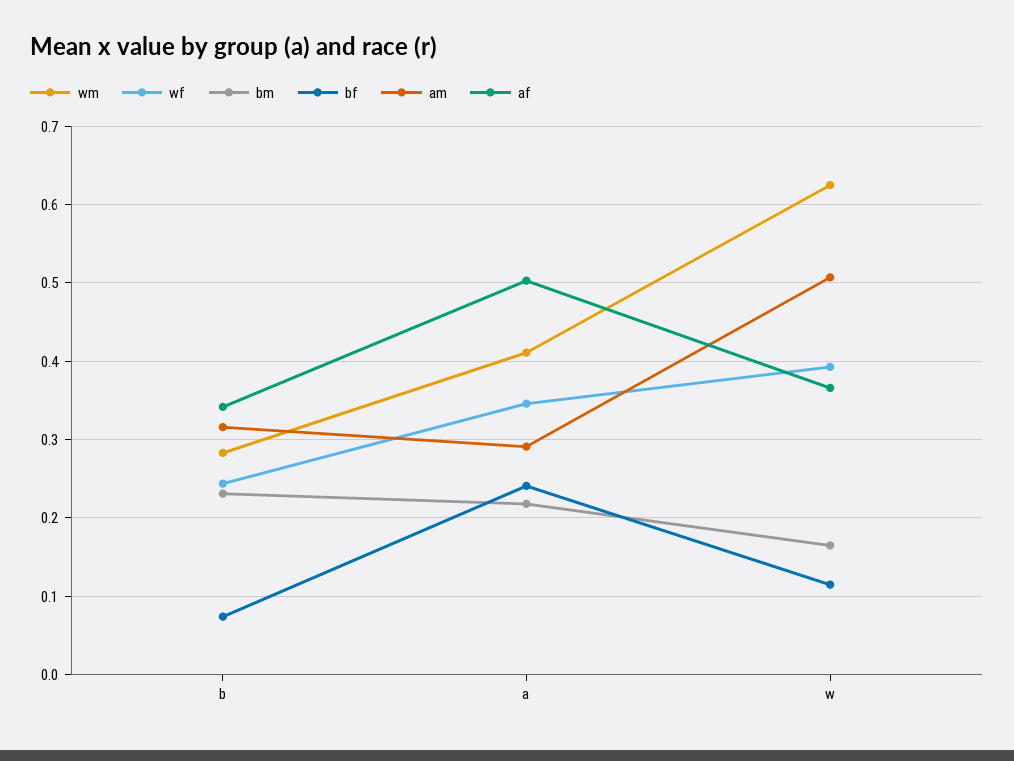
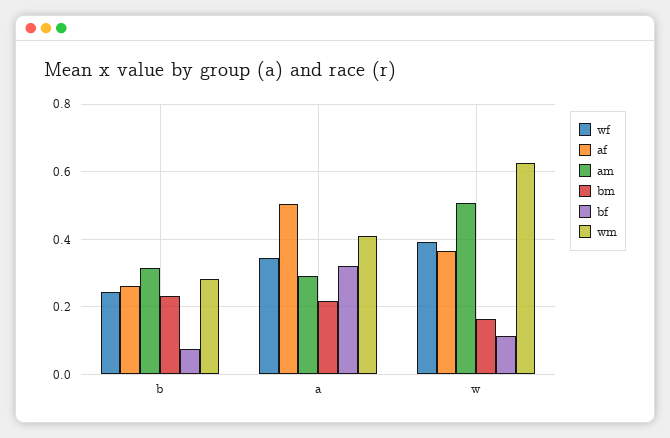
af, b: 0.34 -> 0.26
bf, a: 0.24 -> 0.32

